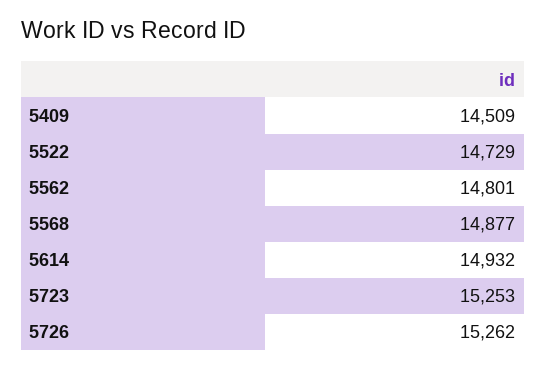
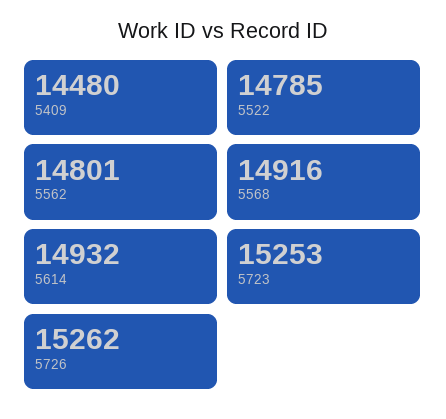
5409: 14509 -> 14480
5522: 14729 -> 14785
5568: 14877 -> 14916

